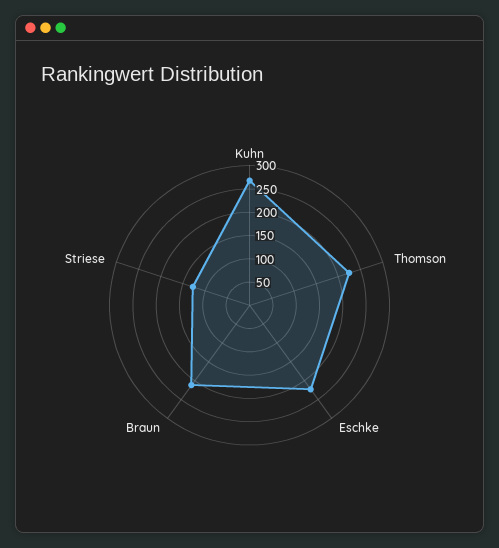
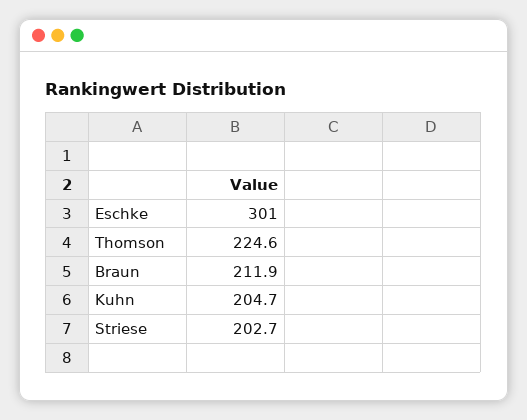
Kuhn: 275 -> 204.7
Eschke: 225 -> 301
Striese: 125 -> 202.7

